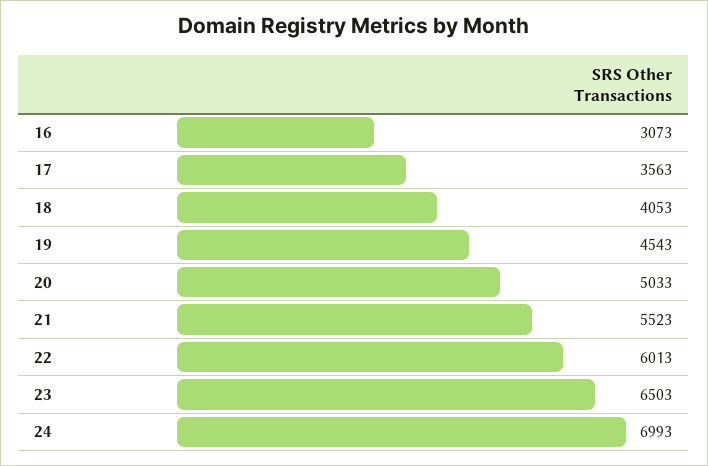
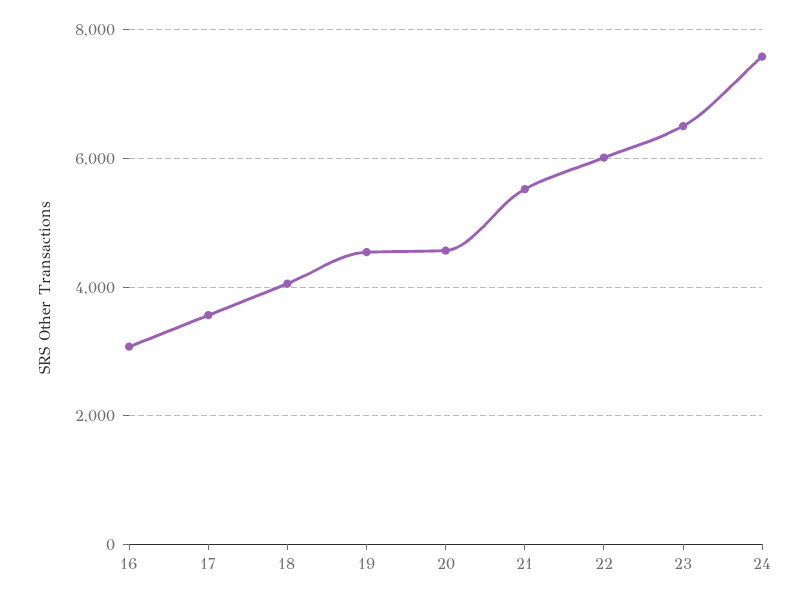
20: 5033 -> 4600
24: 6993 -> 7600

